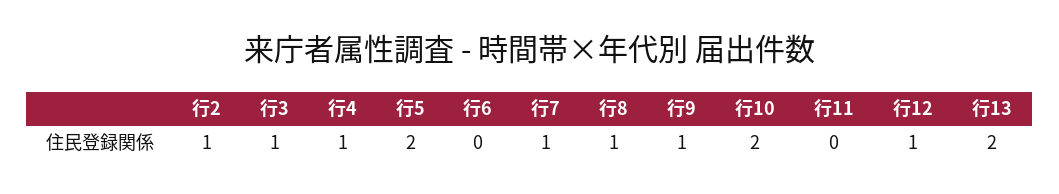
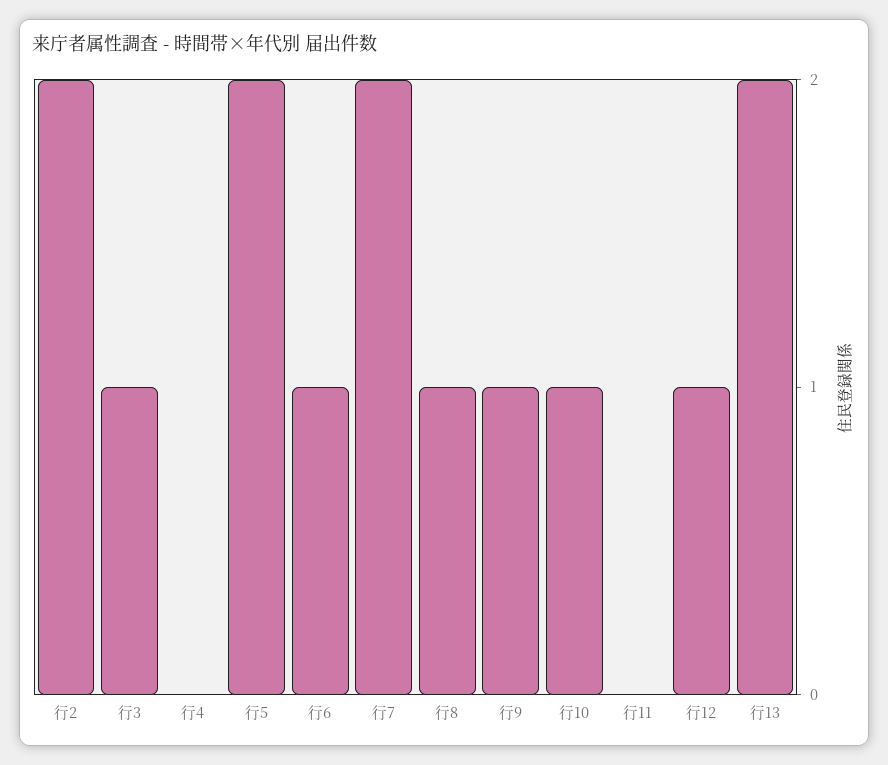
行2: 1 -> 2
行4: 1 -> 0
行6: 0 -> 1
行7: 1 -> 2
行10: 2 -> 1

